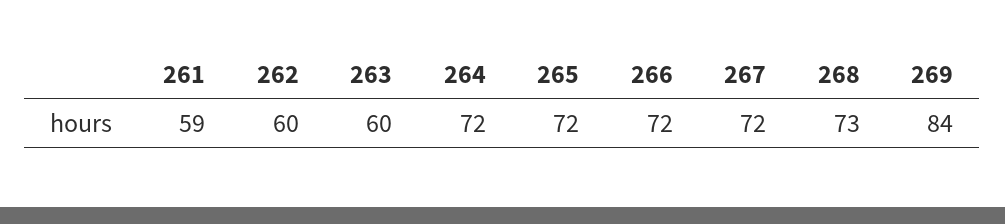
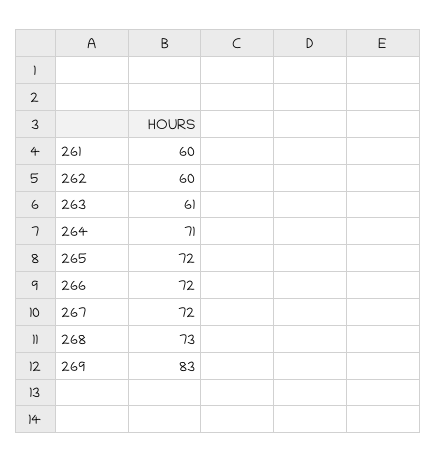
261: 59 -> 60
263: 60 -> 61
264: 72 -> 71
269: 84 -> 83

